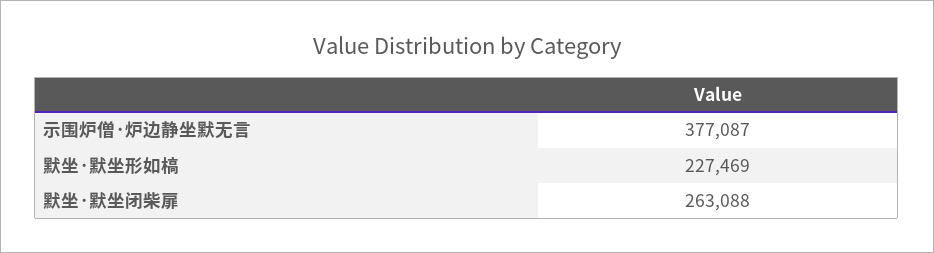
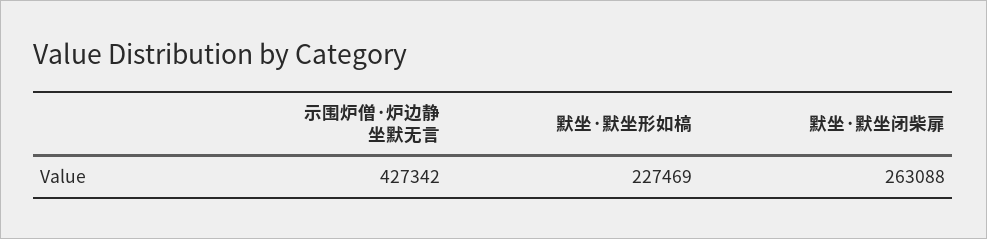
示围炉僧·炉边静坐默无言: 377087 -> 427342

